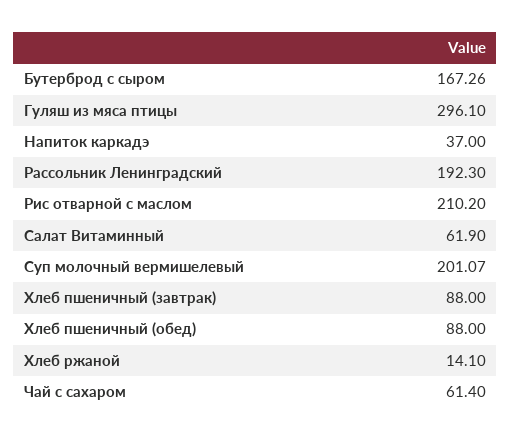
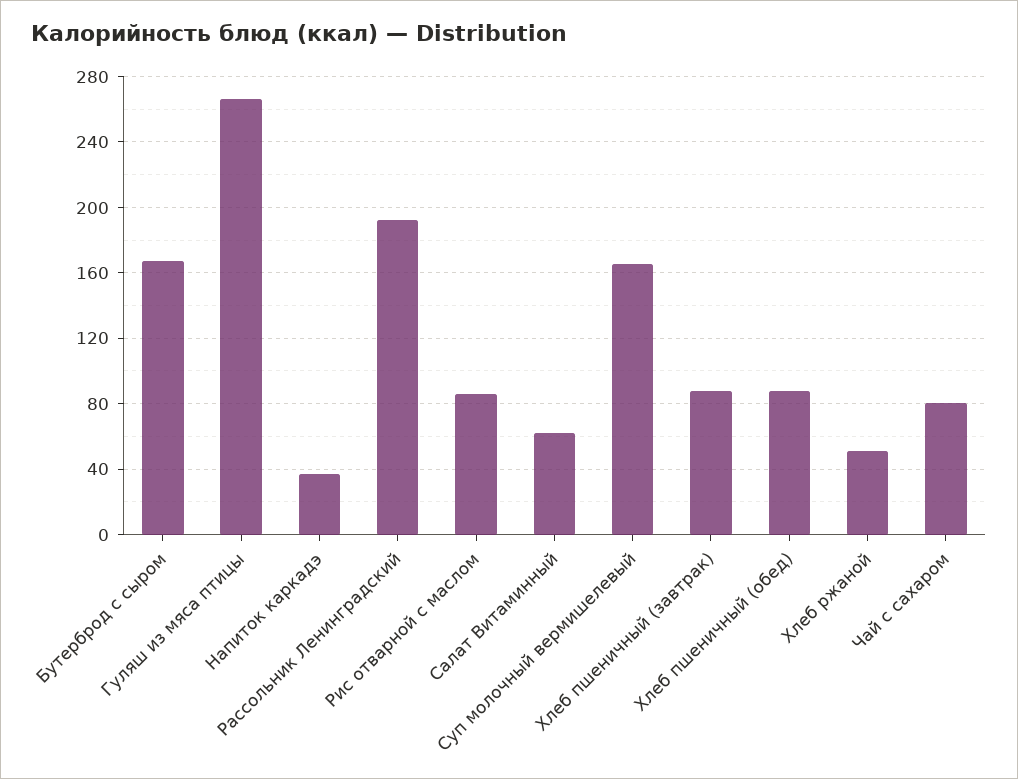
Гуляш из мяса птицы: 296.1 -> 265
Рис отварной с маслом: 210.2 -> 85
Суп молочный вермишелевый: 201.07 -> 165
Хлеб ржаной: 14.1 -> 50
Чай с сахаром: 61.4 -> 80

